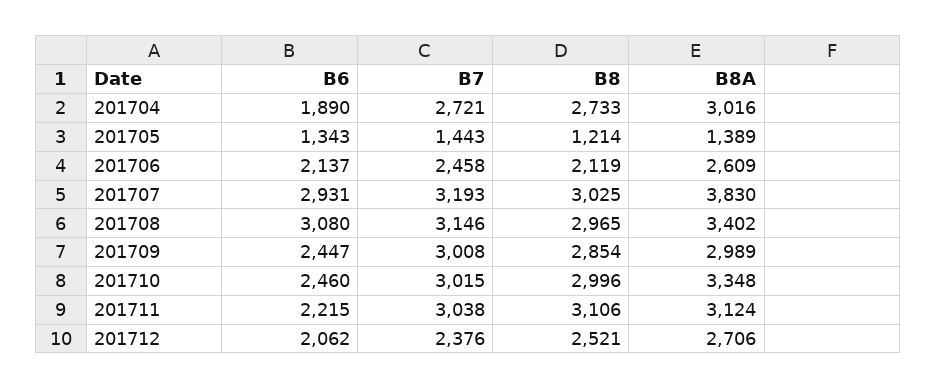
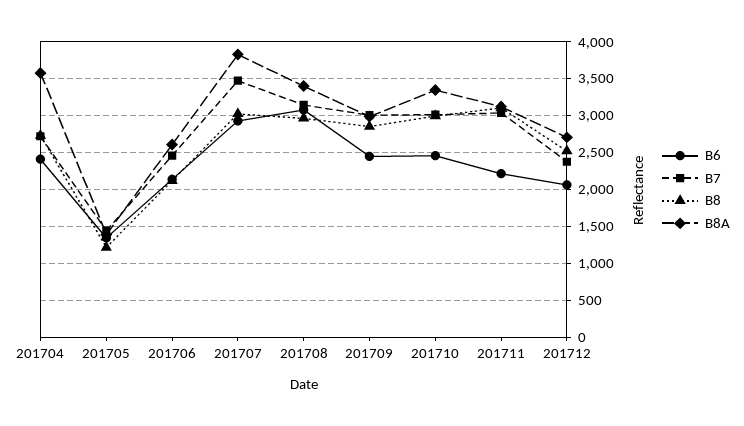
B6, 201704: 1890 -> 2400
B8A, 201704: 3016 -> 3600
B7, 201707: 3193 -> 3500

